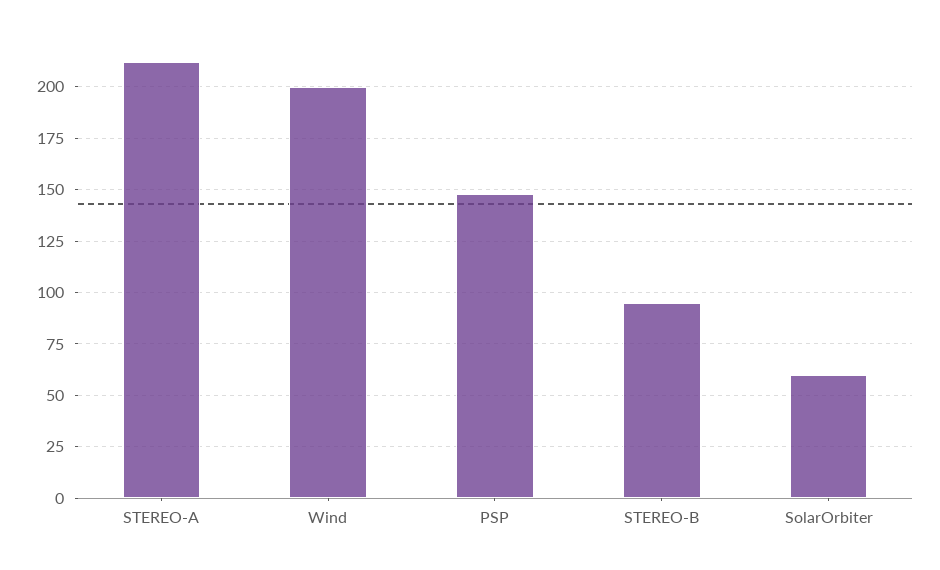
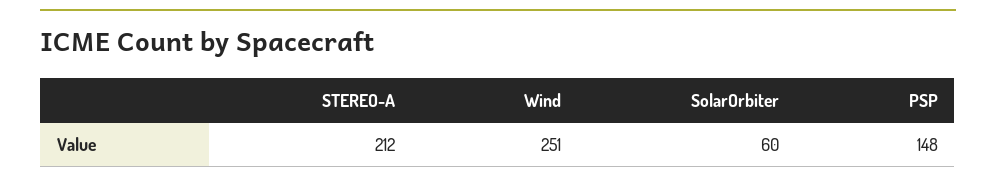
Wind: 200 -> 251
STEREO-B: 95 -> none

